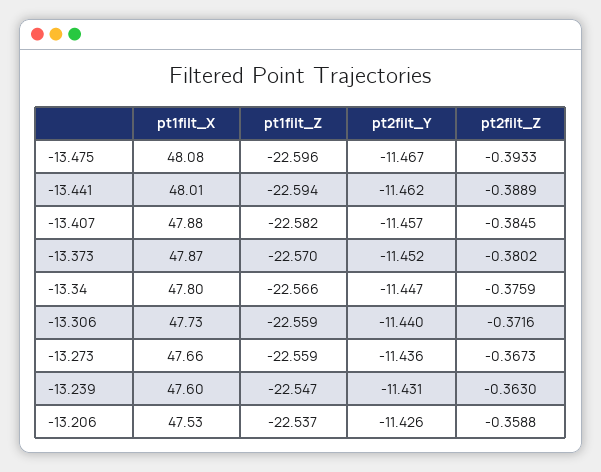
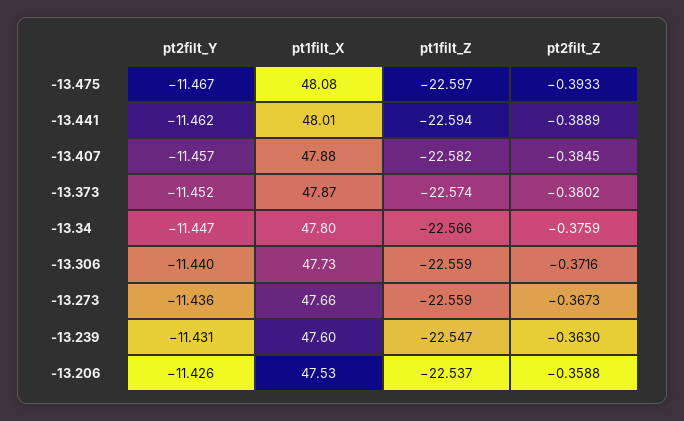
pt1filt_Z, -13.475: -22.596 -> -22.597
pt1filt_Z, -13.373: -22.57 -> -22.574

